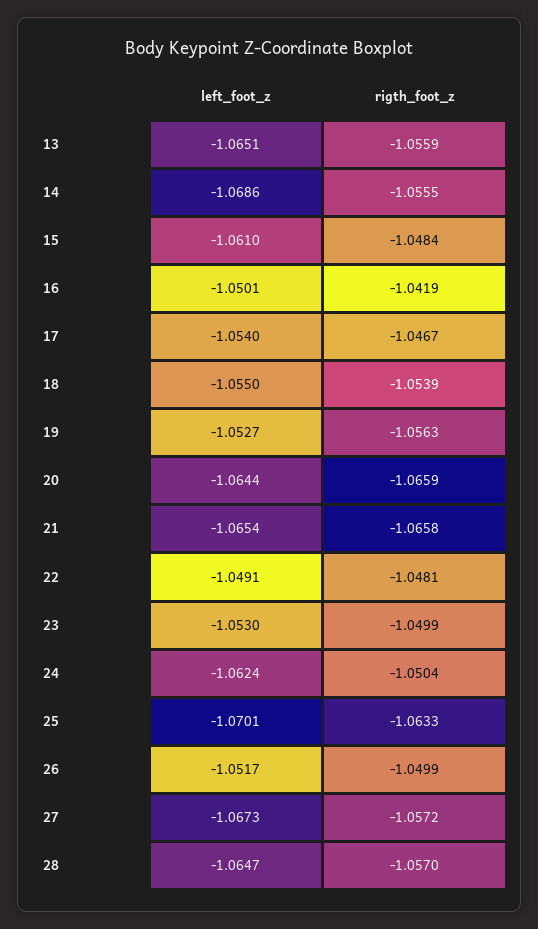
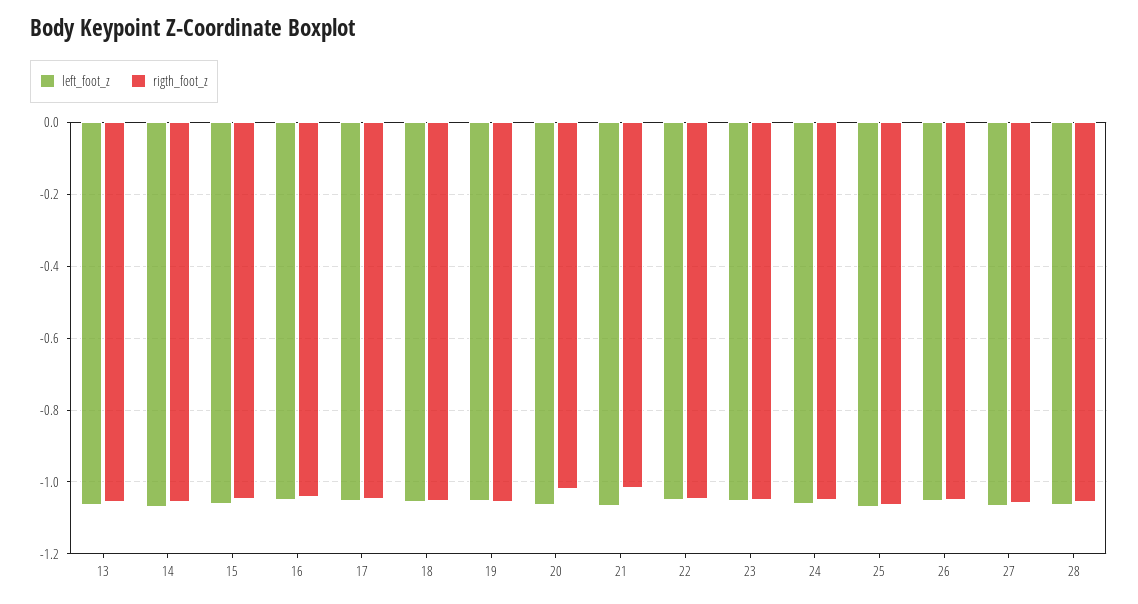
rigth_foot_z, 20: -1.0659 -> -1.02
rigth_foot_z, 21: -1.0658 -> -1.02

